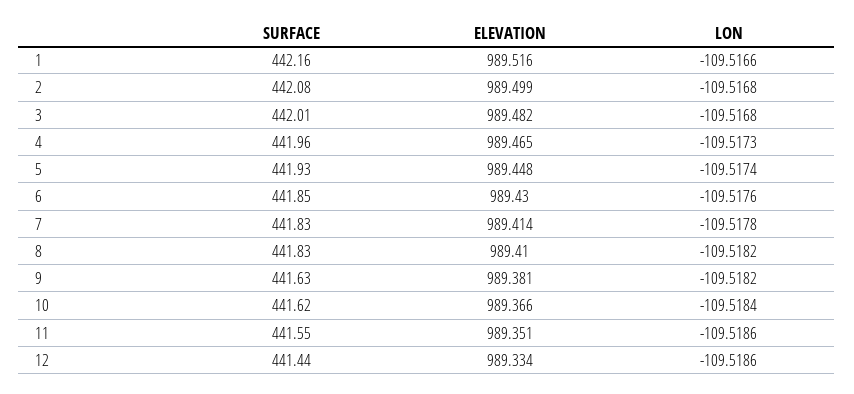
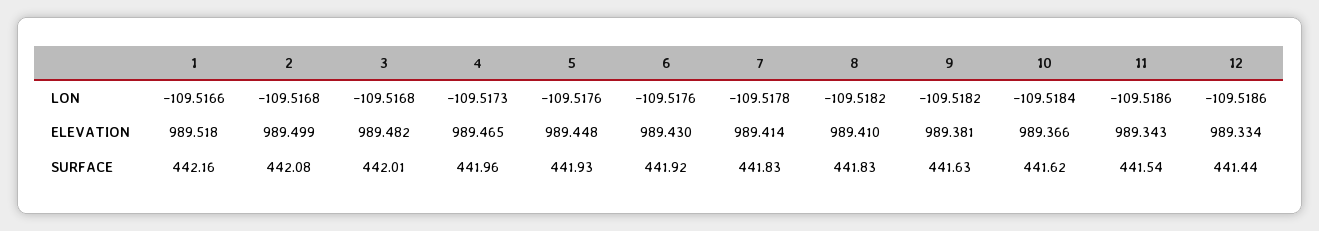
ELEVATION, 1: 989.516 -> 989.518
LON, 5: -109.5174 -> -109.5176
SURFACE, 6: 441.85 -> 441.92
SURFACE, 11: 441.55 -> 441.54
ELEVATION, 11: 989.351 -> 989.343

